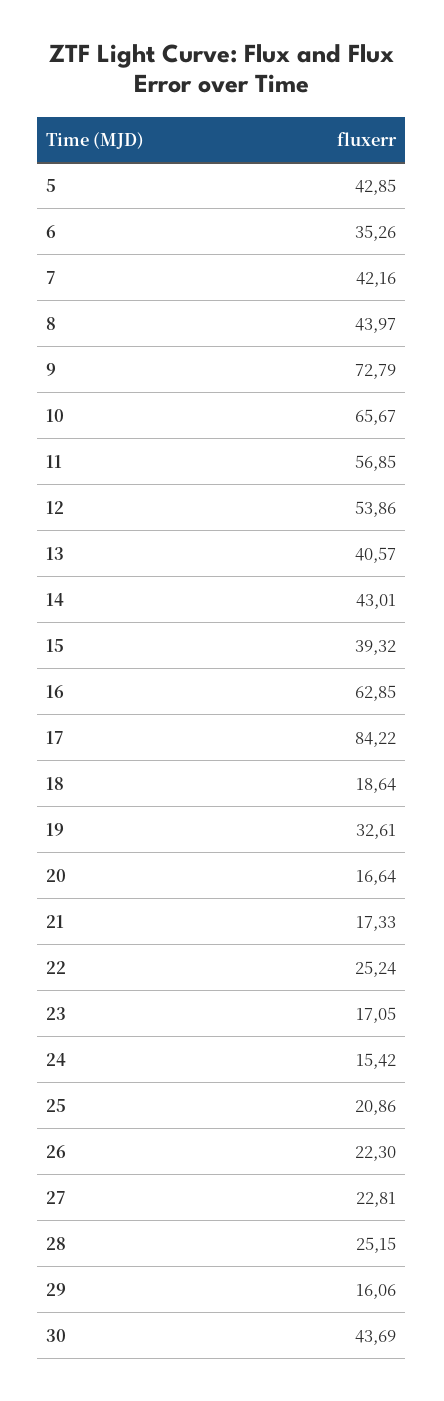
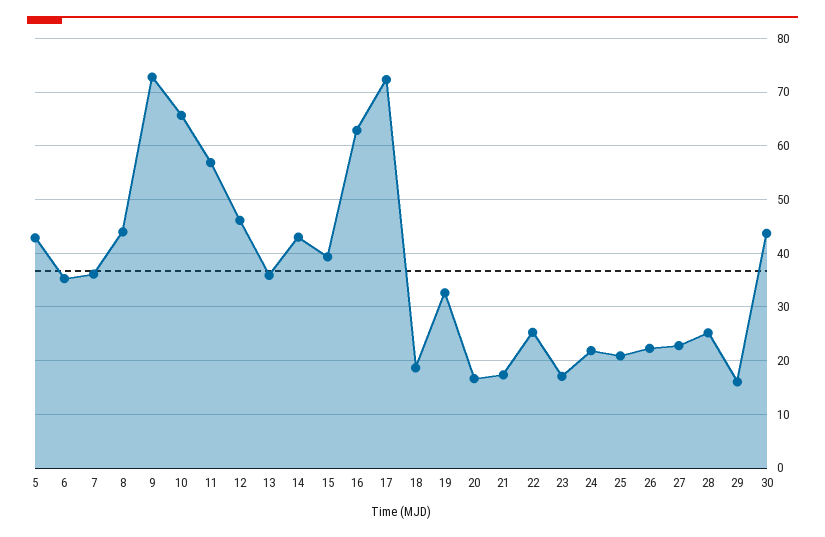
7: 42.16 -> 36
12: 53.86 -> 46
13: 40.57 -> 36
17: 84.22 -> 72
24: 15.42 -> 22

